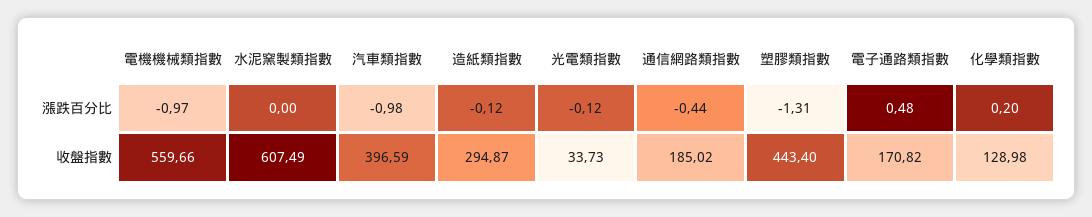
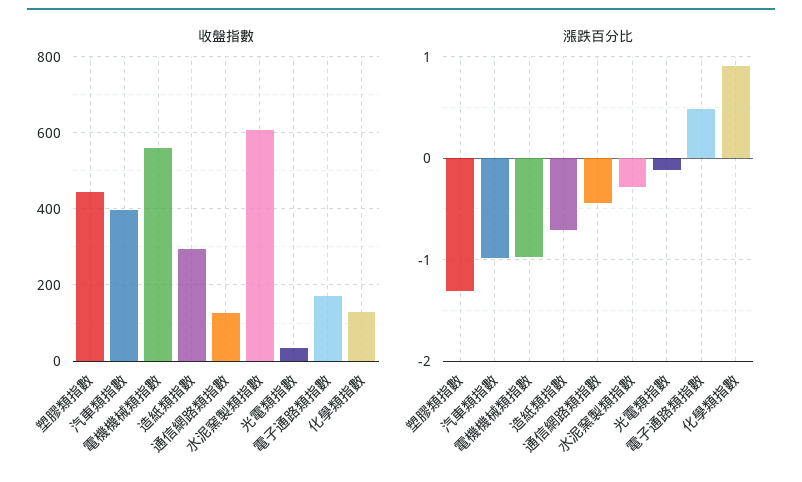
漲跌百分比, 水泥窯製類指數: 0 -> -0.3
漲跌百分比, 造紙類指數: -0.12 -> -0.7
漲跌百分比, 化學類指數: 0.2 -> 0.9
收盤指數, 通信網路類指數: 185.02 -> 120

